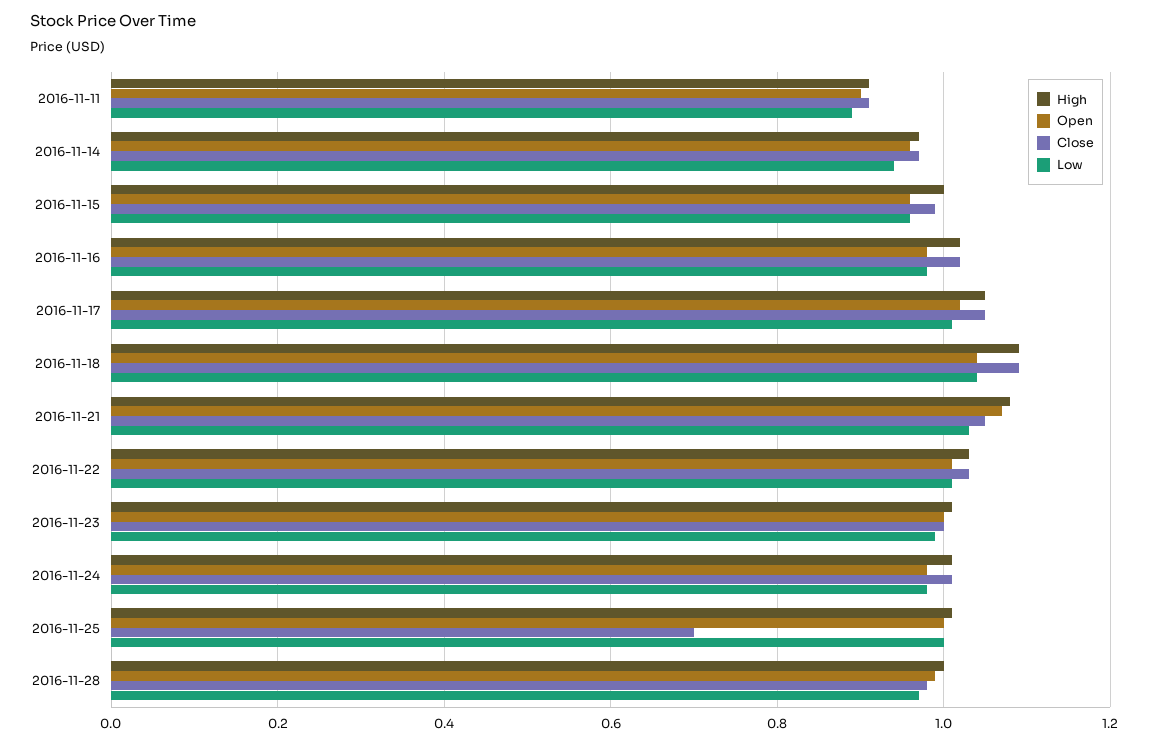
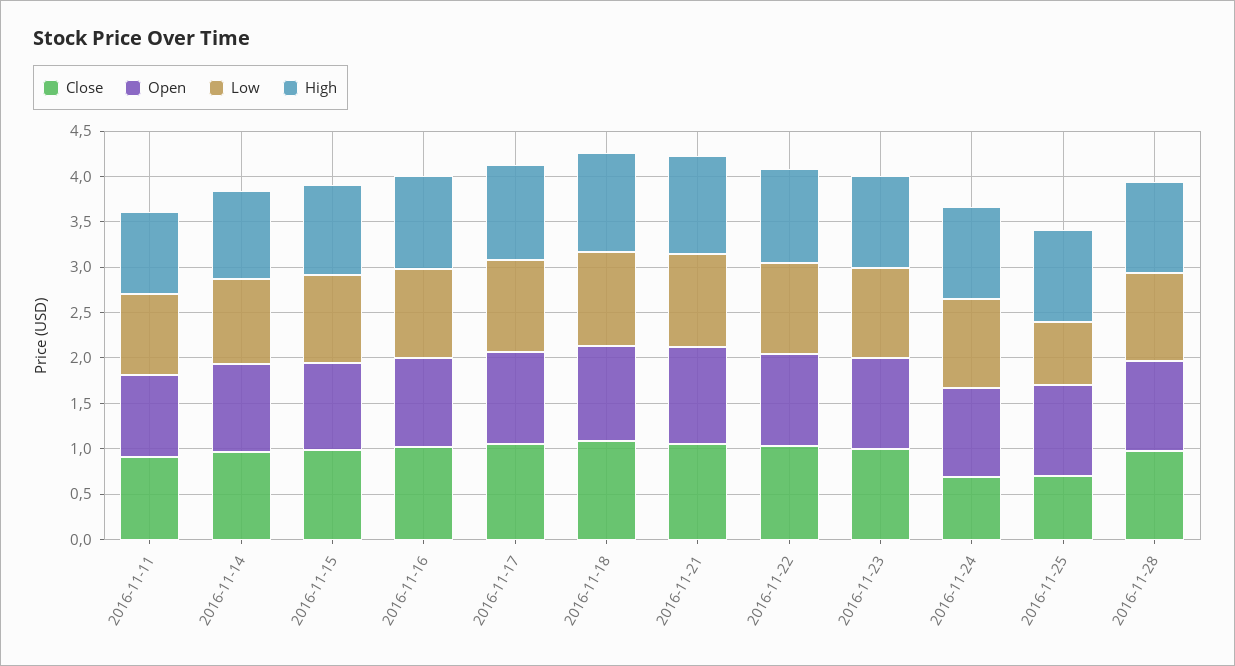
Close, 2016-11-24: 1 -> 0.7
Low, 2016-11-25: 1 -> 0.7

